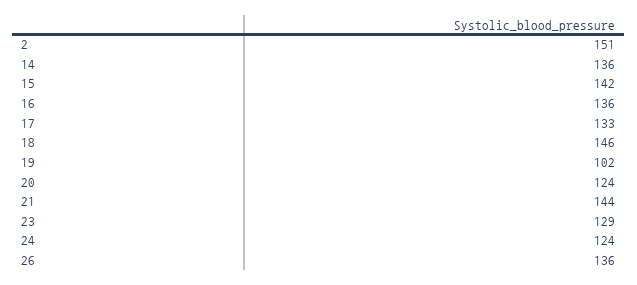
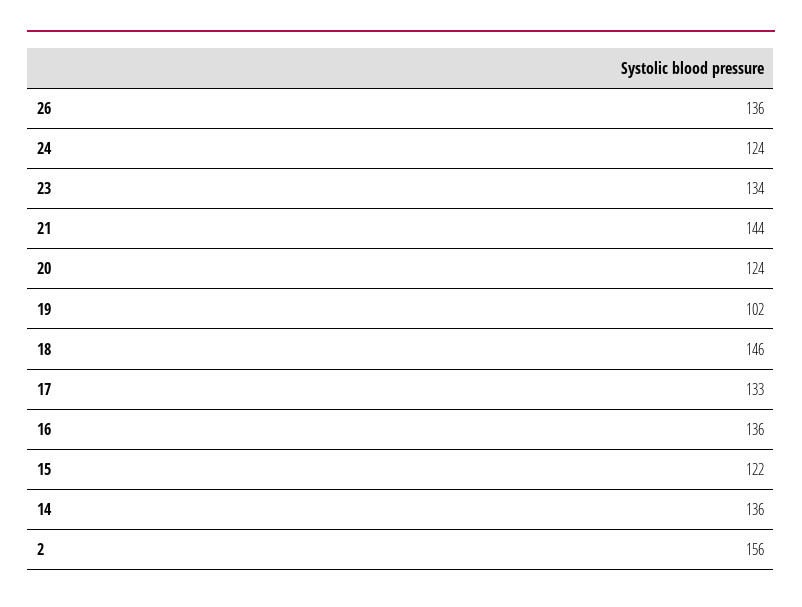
2: 151 -> 156
15: 142 -> 122
23: 129 -> 134

